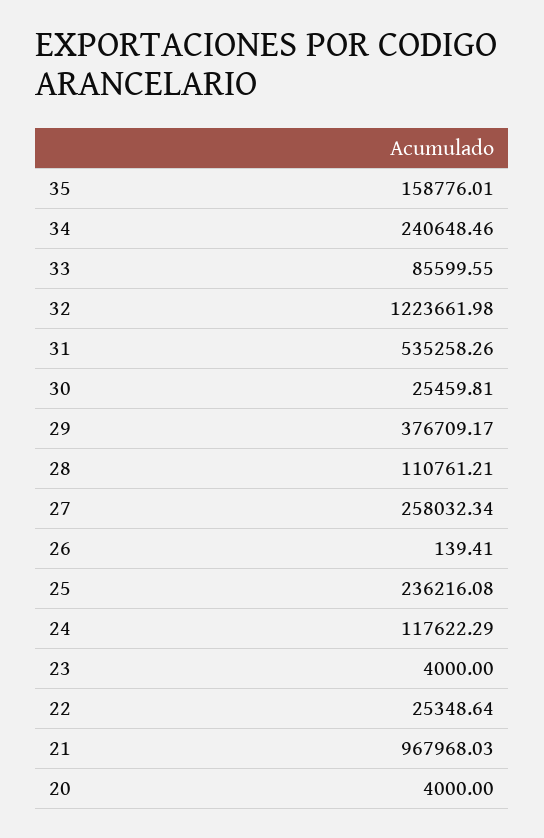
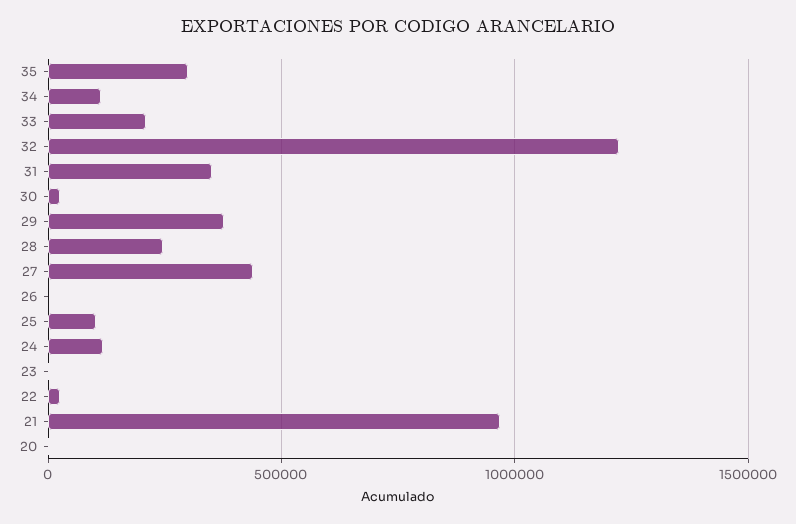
35: 158776.01 -> 300000
34: 240648.46 -> 100000
33: 85599.55 -> 200000
31: 535258.26 -> 350000
28: 110761.21 -> 250000
27: 258032.34 -> 450000
25: 236216.08 -> 100000

